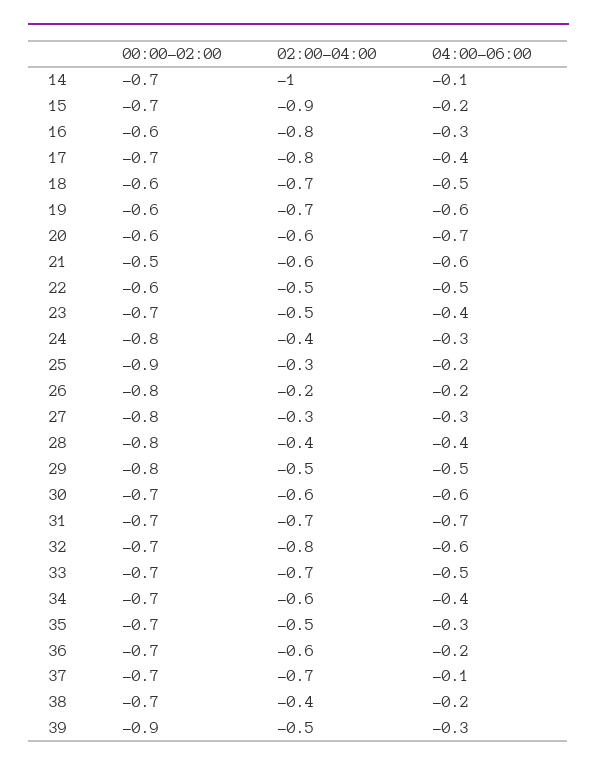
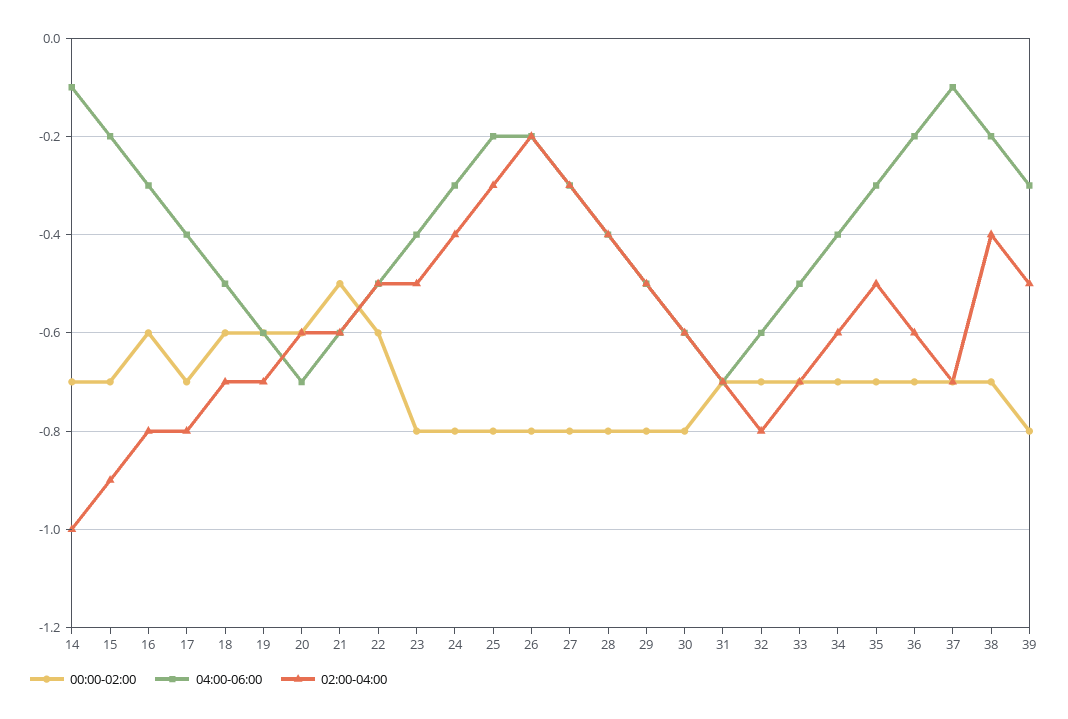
00:00-02:00, 23: -0.7 -> -0.8
00:00-02:00, 25: -0.9 -> -0.8
00:00-02:00, 30: -0.7 -> -0.8
00:00-02:00, 39: -0.9 -> -0.8

